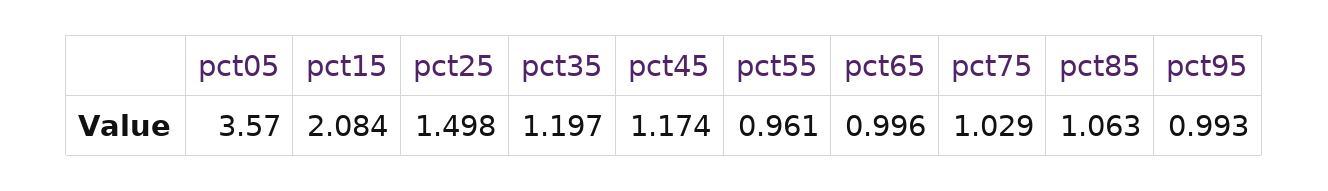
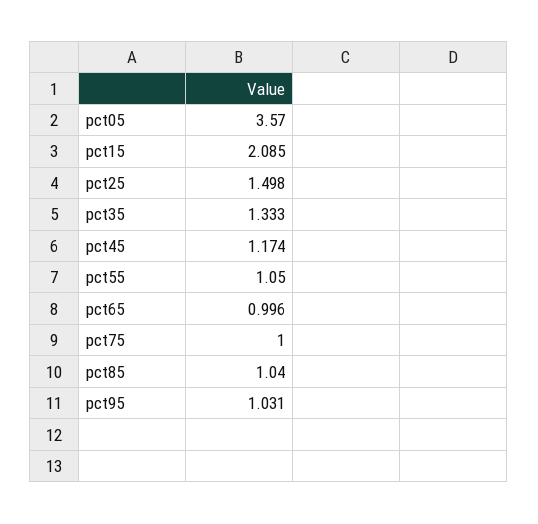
pct15: 2.084 -> 2.085
pct35: 1.197 -> 1.333
pct55: 0.961 -> 1.05
pct75: 1.029 -> 1
pct85: 1.063 -> 1.04
pct95: 0.993 -> 1.031

